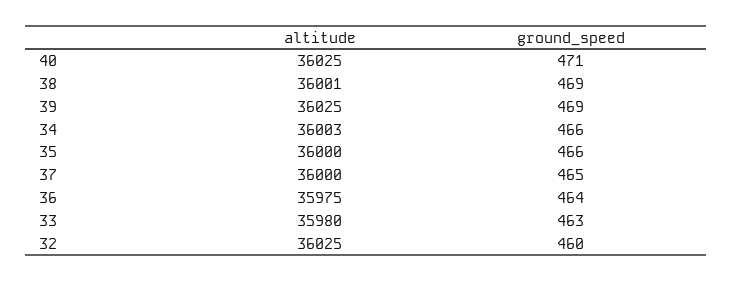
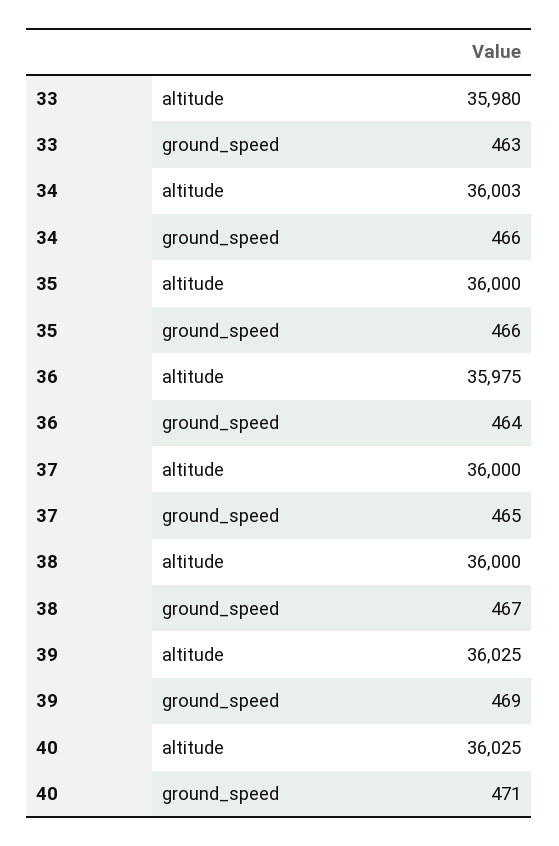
altitude, 38: 36001 -> 36000
ground_speed, 38: 469 -> 467
altitude, 32: 36025 -> none
ground_speed, 32: 460 -> none

